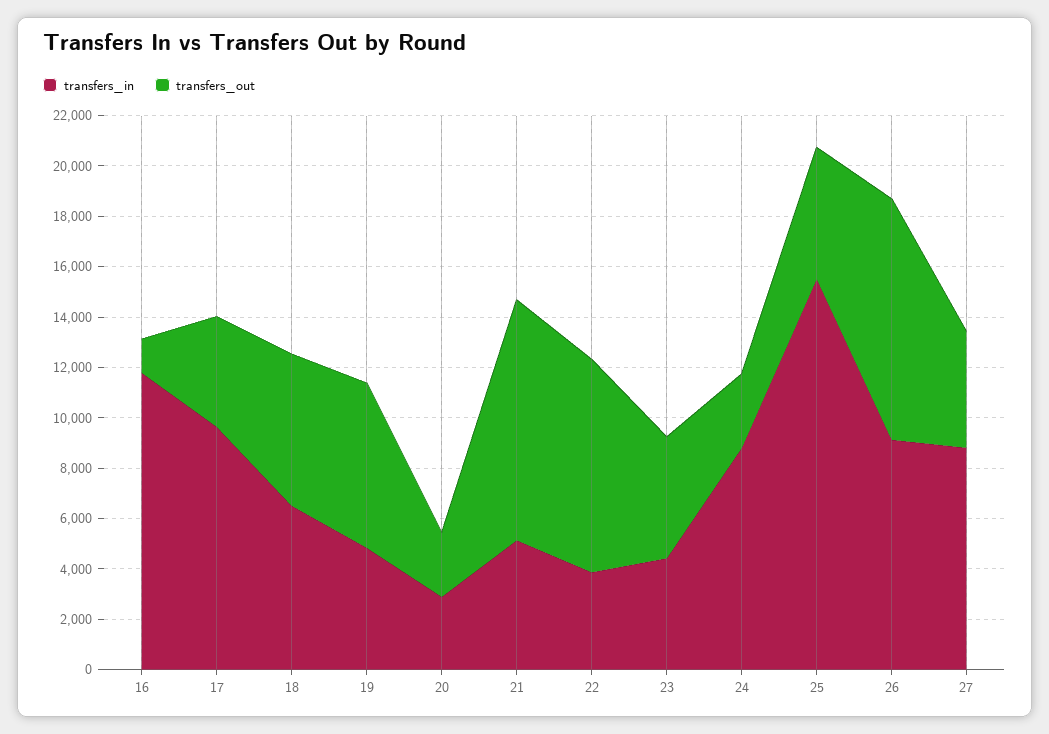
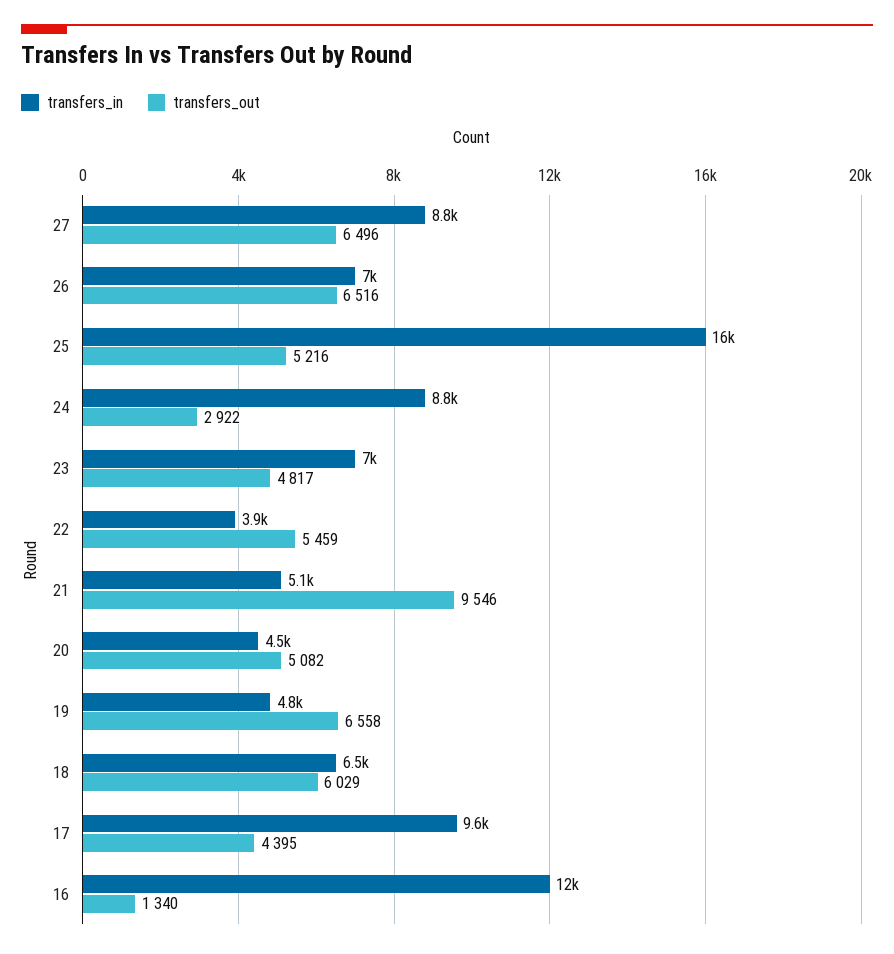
transfers_in, 20: 3000 -> 4500
transfers_out, 20: 2500 -> 5082
transfers_out, 22: 8500 -> 5459
transfers_in, 23: 4500 -> 7000
transfers_in, 26: 9000 -> 7000
transfers_out, 26: 9500 -> 6516
transfers_out, 27: 4500 -> 6496

